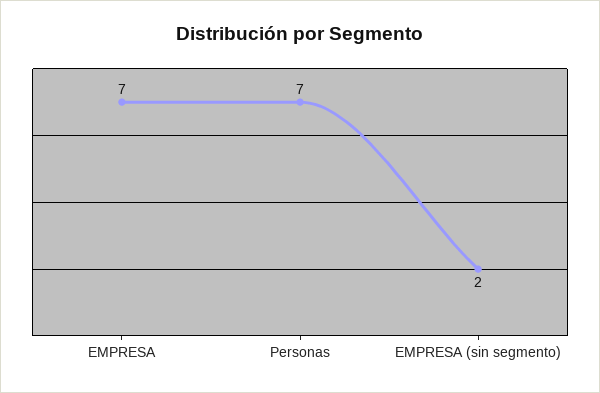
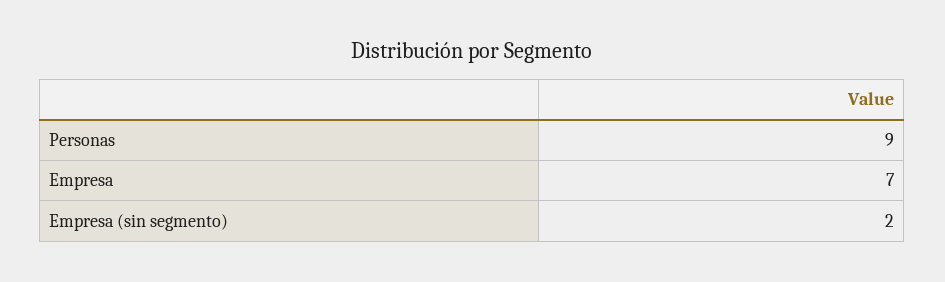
Personas: 7 -> 9

